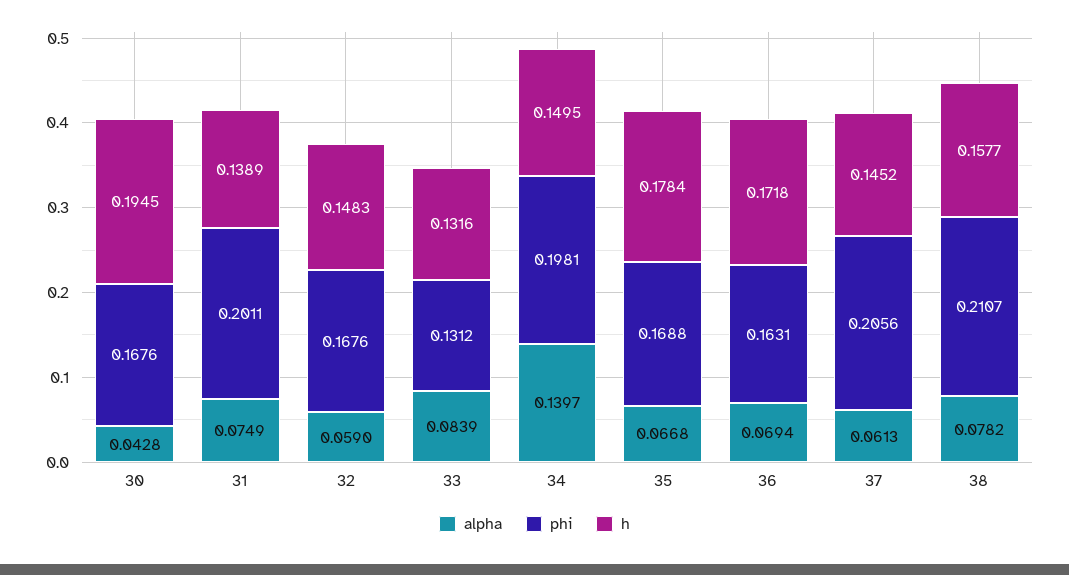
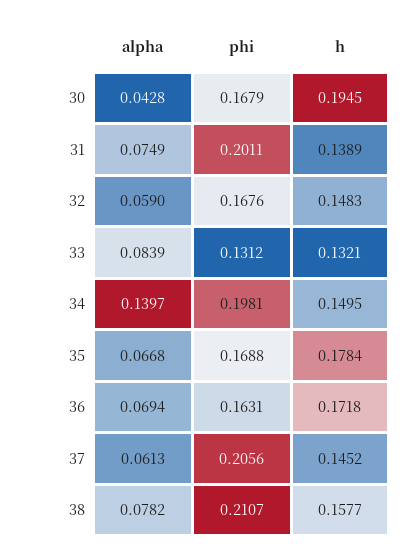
phi, 30: 0.1676 -> 0.1679
h, 33: 0.1316 -> 0.1321

